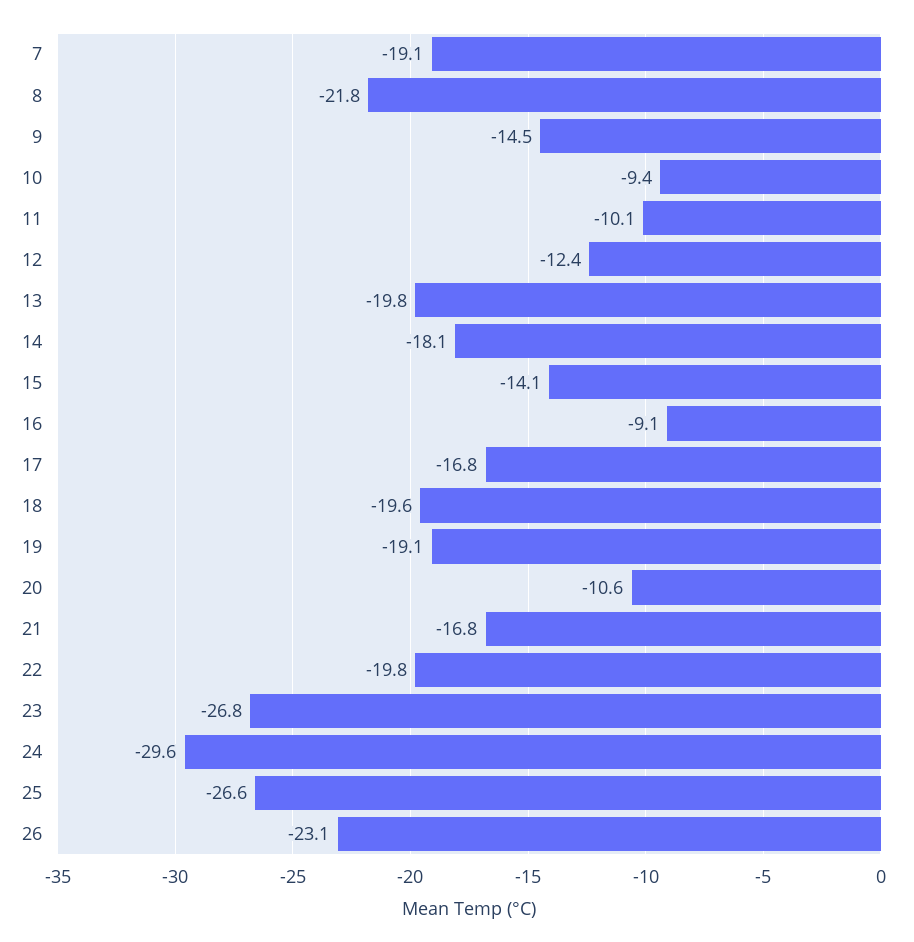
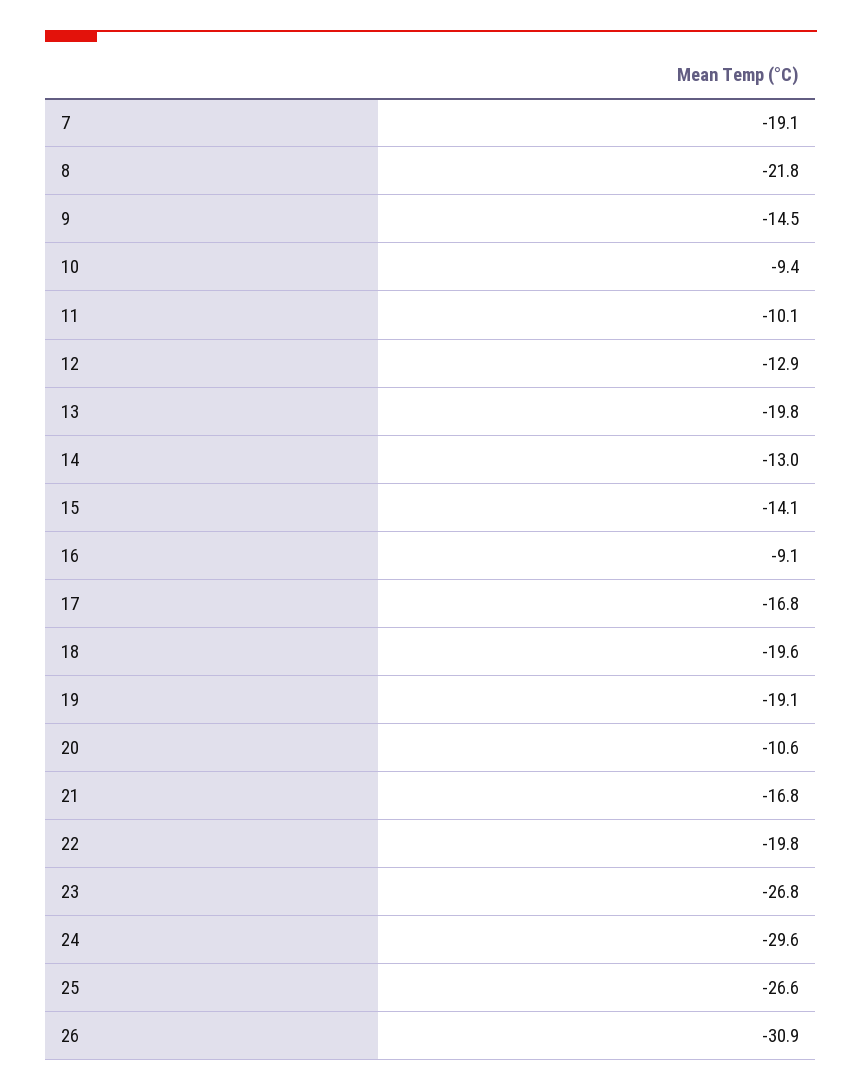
12: -12.4 -> -12.9
14: -18.1 -> -13
26: -23.1 -> -30.9

